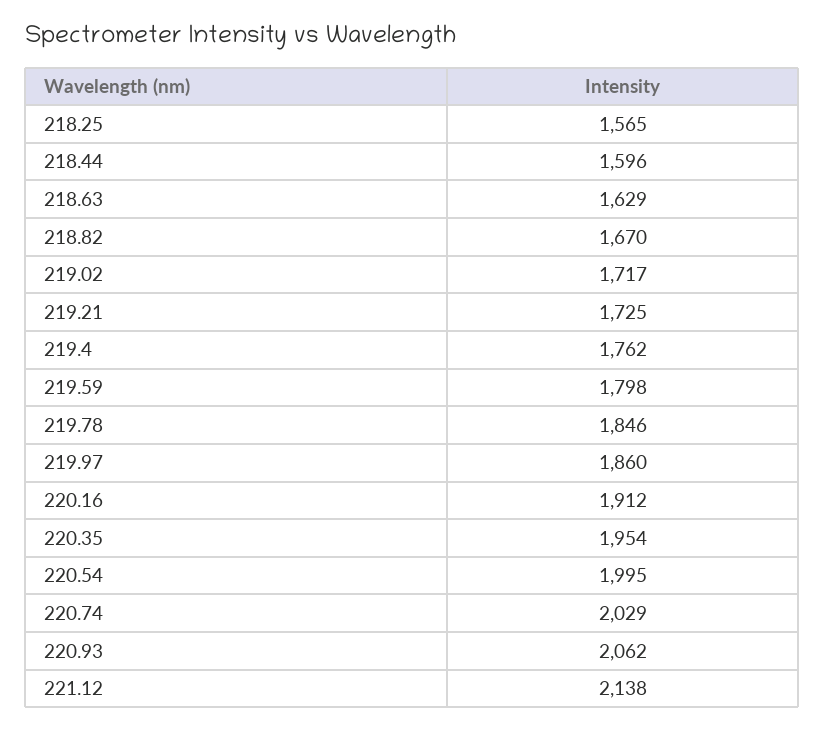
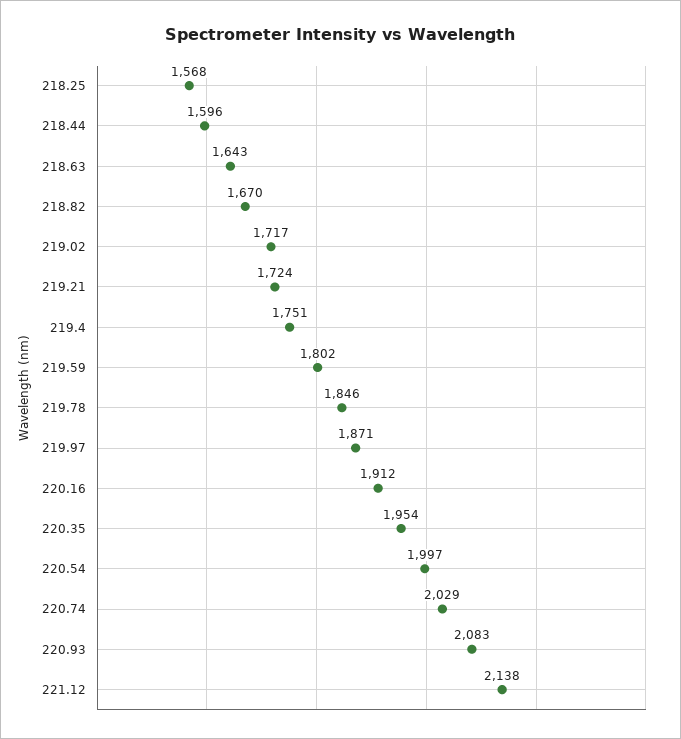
218.25: 1565 -> 1568
218.63: 1629 -> 1643
219.21: 1725 -> 1724
219.4: 1762 -> 1751
219.59: 1798 -> 1802
219.97: 1860 -> 1871
220.54: 1995 -> 1997
220.93: 2062 -> 2083

